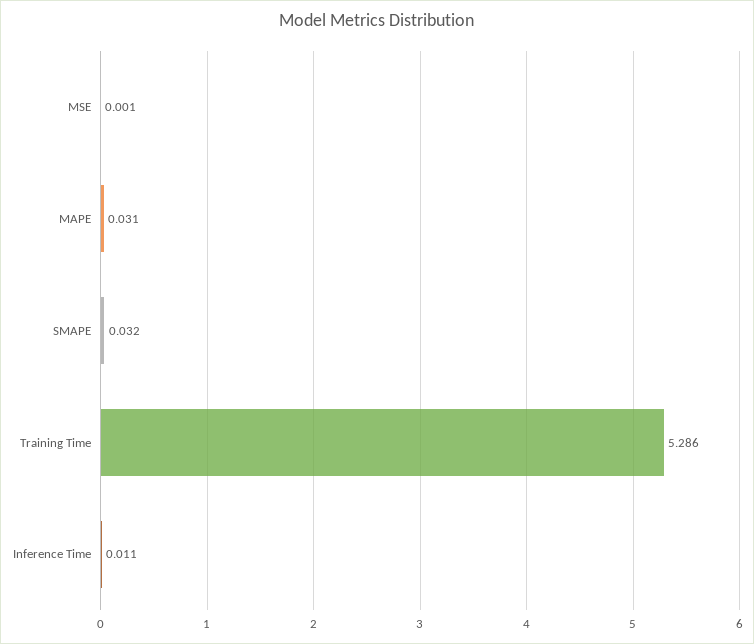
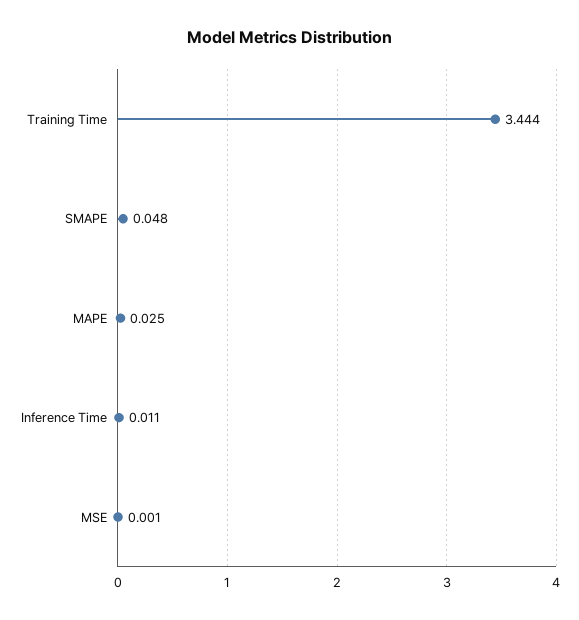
MAPE: 0.031 -> 0.025
SMAPE: 0.032 -> 0.048
Training Time: 5.286 -> 3.444

